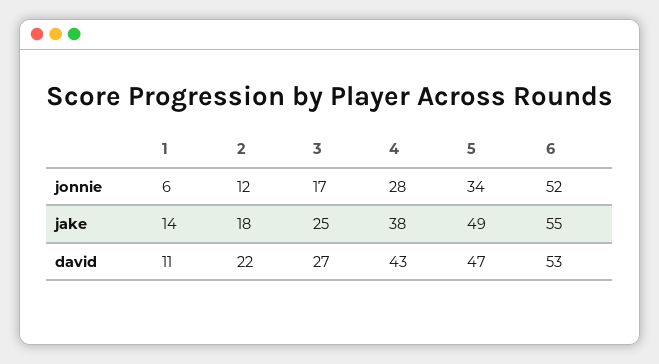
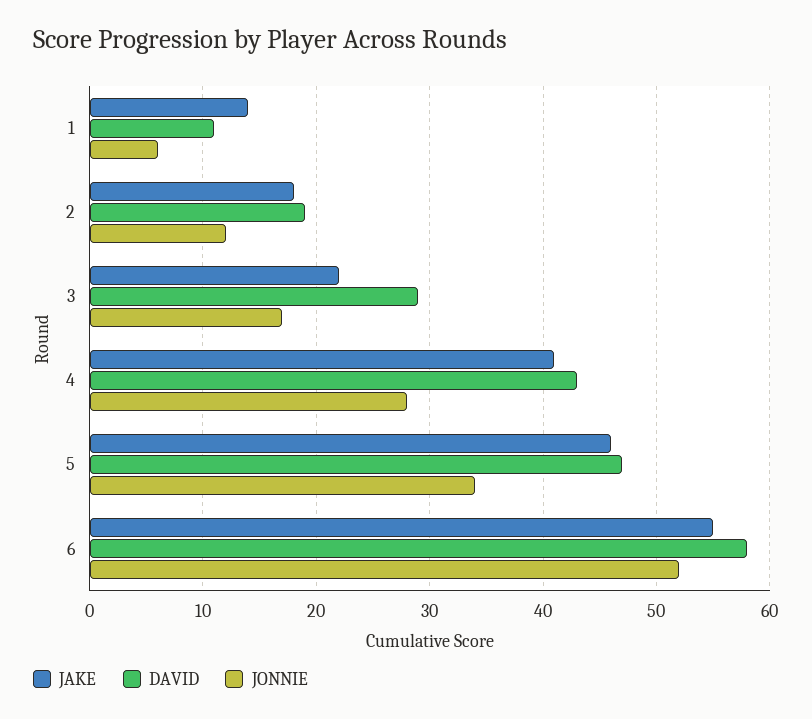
jake, 3: 25 -> 22
jake, 4: 38 -> 41
jake, 5: 49 -> 46
david, 2: 22 -> 19
david, 3: 27 -> 29
david, 6: 53 -> 58

